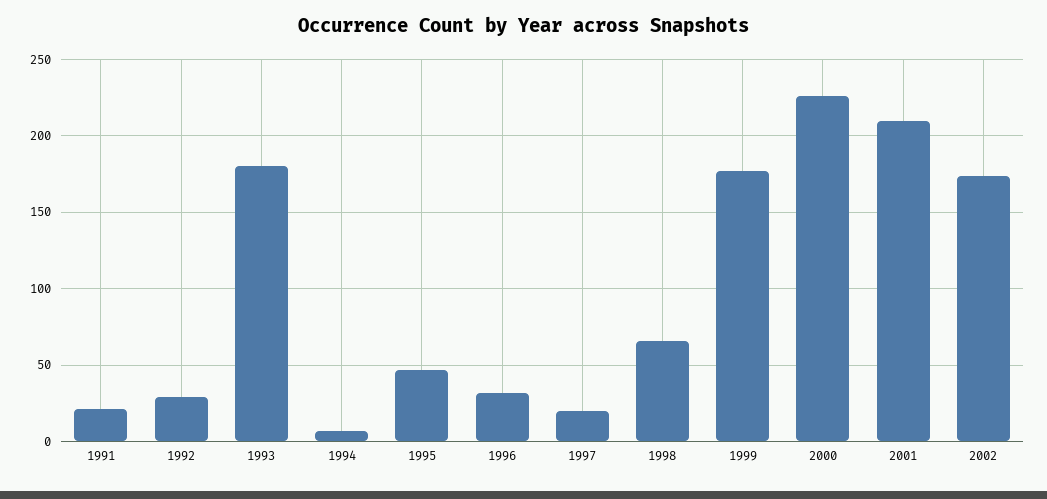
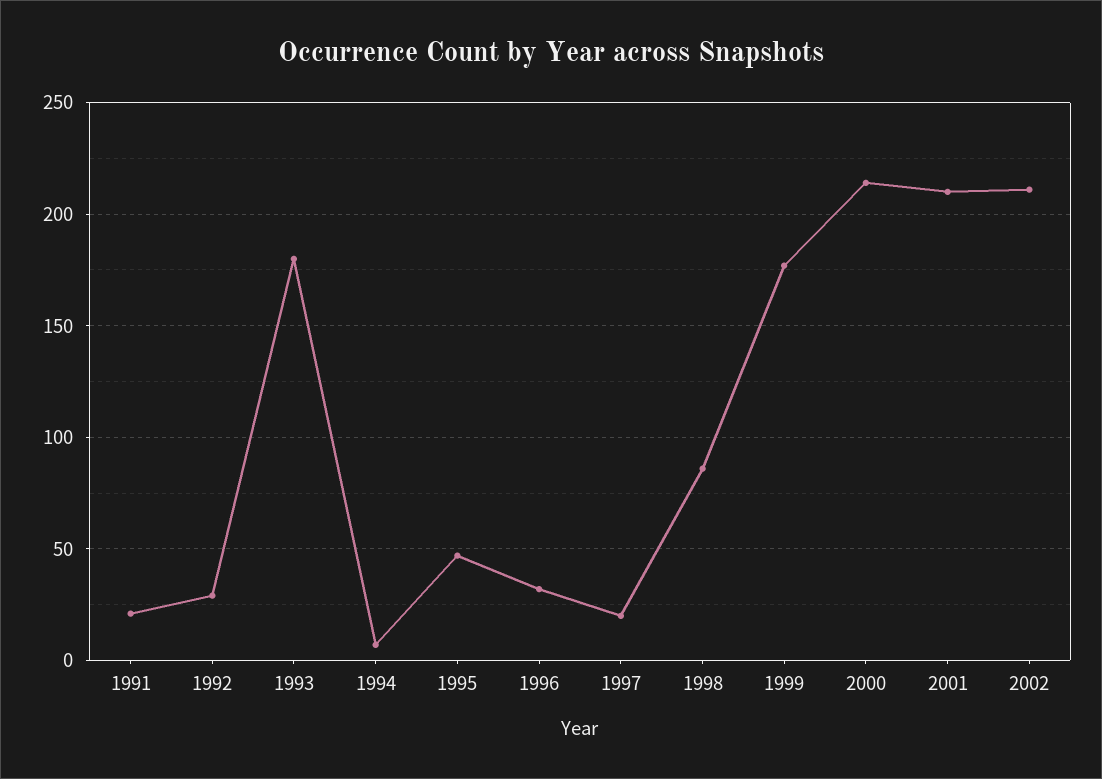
1998: 65 -> 85
2000: 225 -> 215
2002: 175 -> 210

